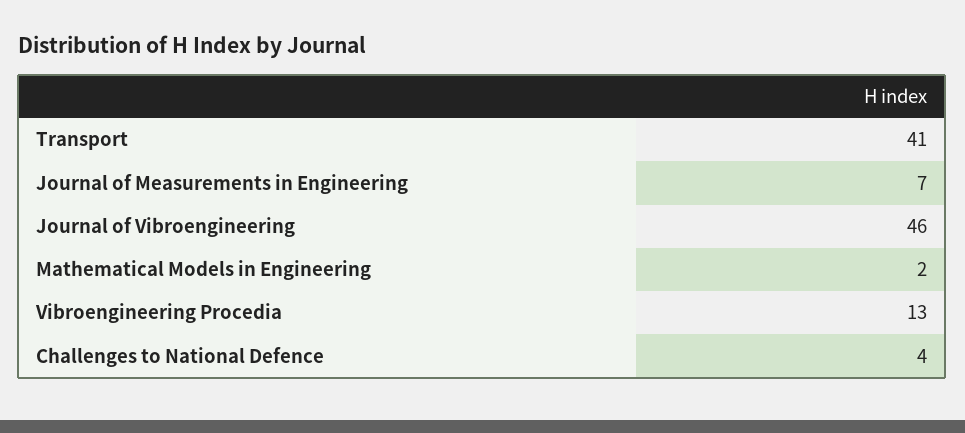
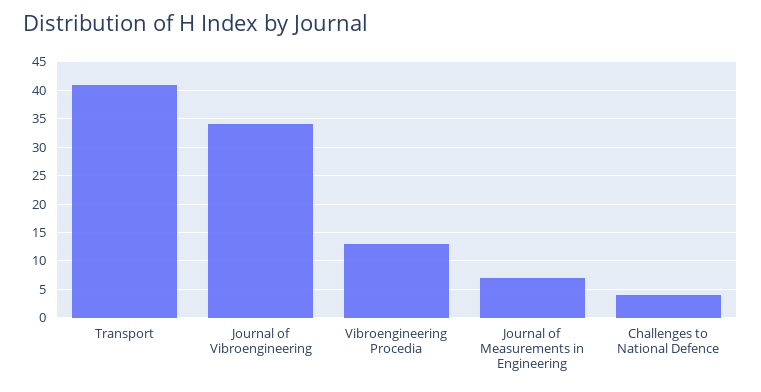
Journal of Vibroengineering: 46 -> 35
Mathematical Models in Engineering: 2 -> none

